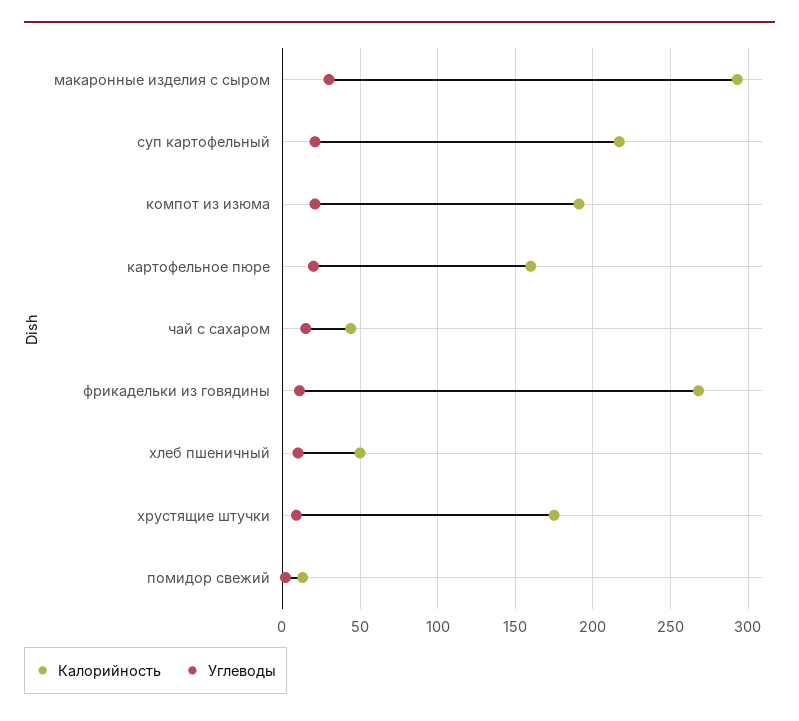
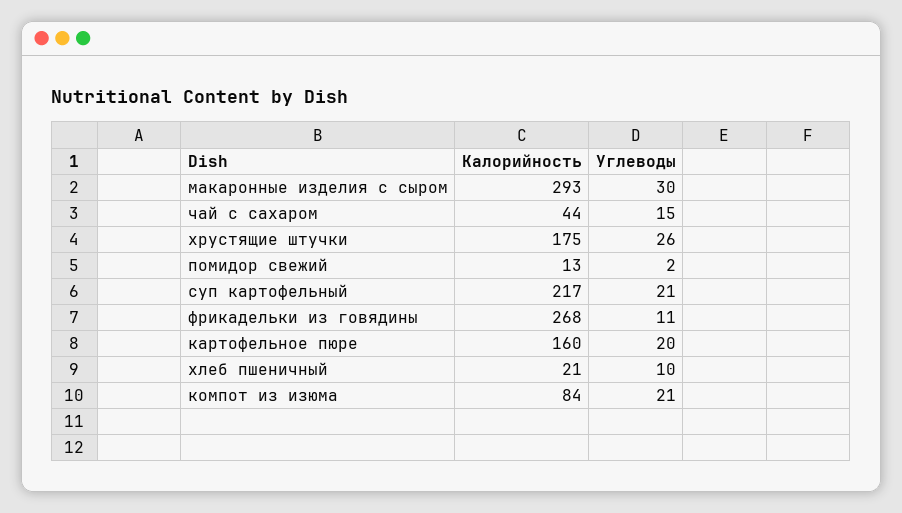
Калорийность, компот из изюма: 190 -> 84
Калорийность, хлеб пшеничный: 50 -> 21
Углеводы, хрустящие штучки: 10 -> 26

